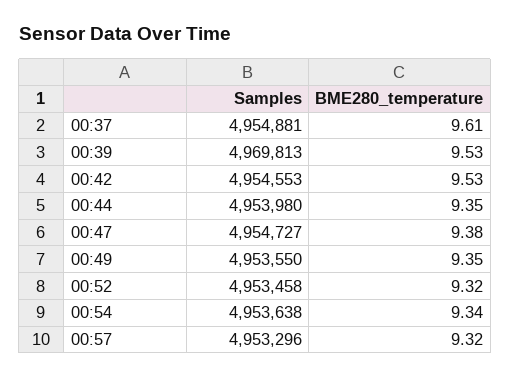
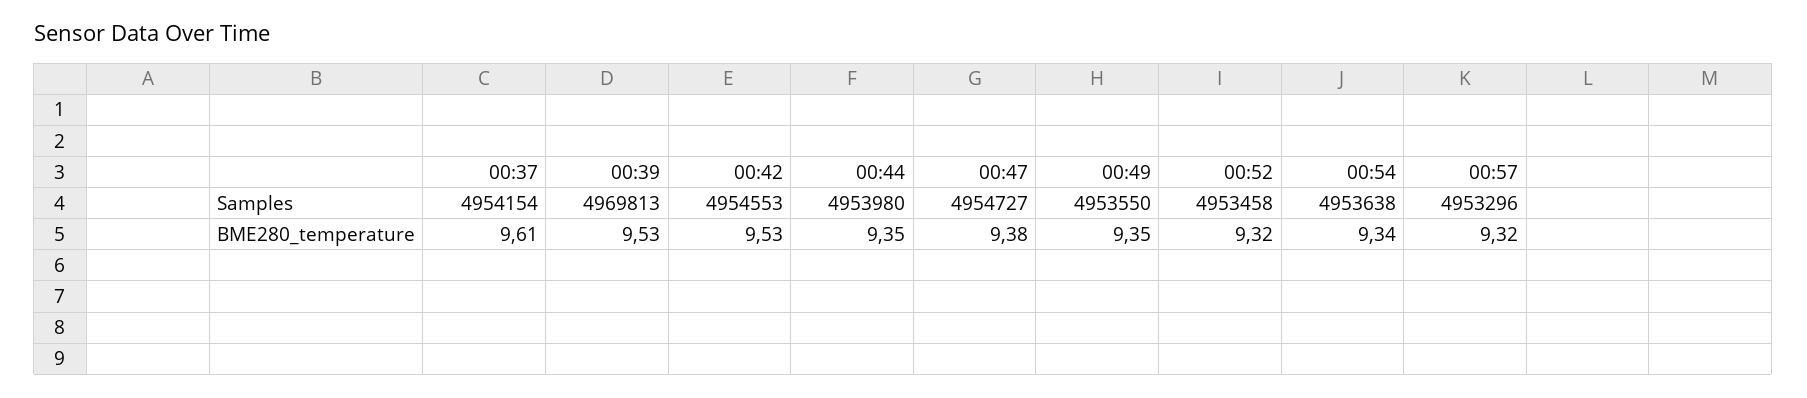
Samples, 00:37: 4954881 -> 4954154

